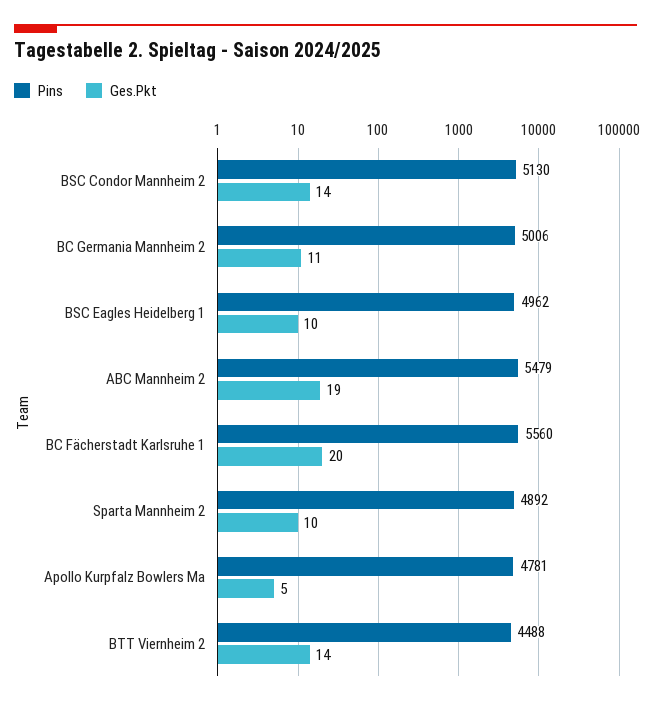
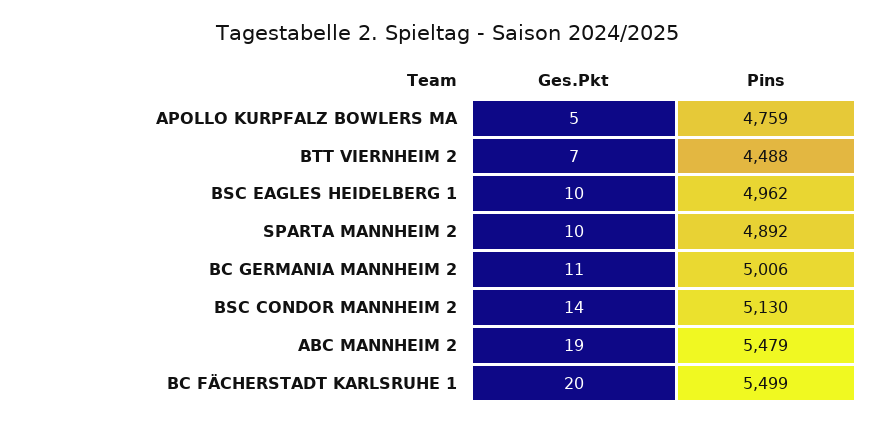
Pins, BC Fächerstadt Karlsruhe 1: 5560 -> 5499
Pins, Apollo Kurpfalz Bowlers Ma: 4781 -> 4759
Ges.Pkt, BTT Viernheim 2: 14 -> 7

